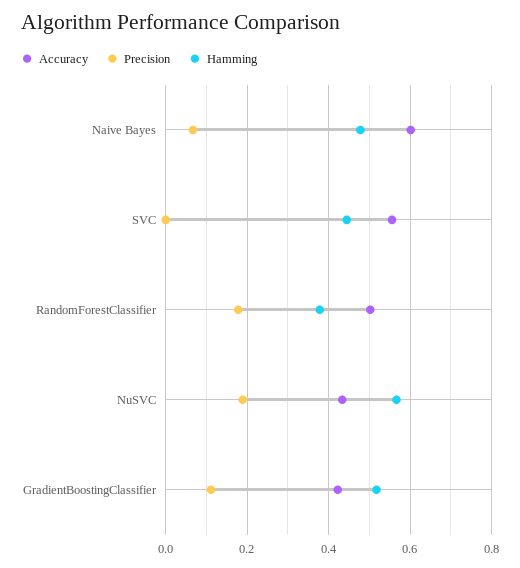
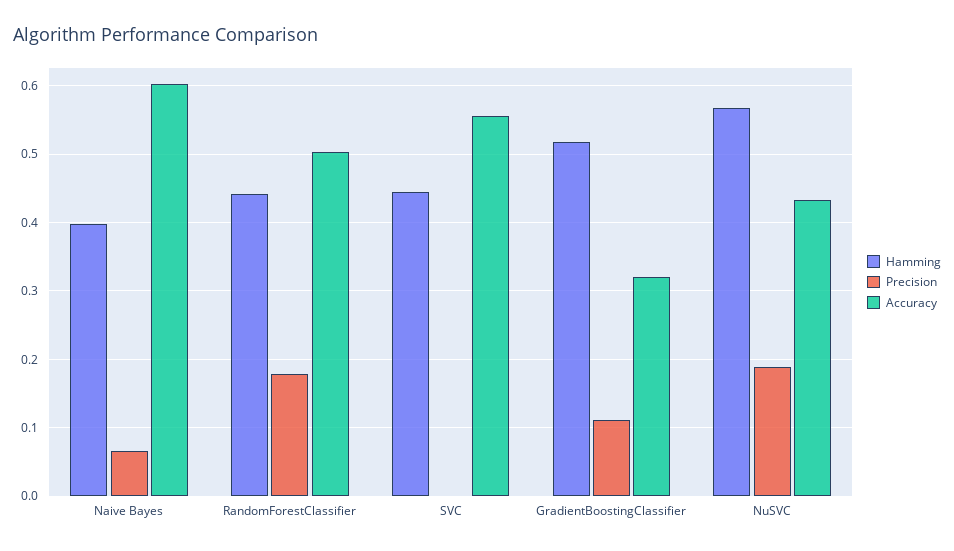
Hamming, Naive Bayes: 0.48 -> 0.4
Hamming, RandomForestClassifier: 0.38 -> 0.44
Accuracy, GradientBoostingClassifier: 0.42 -> 0.32

